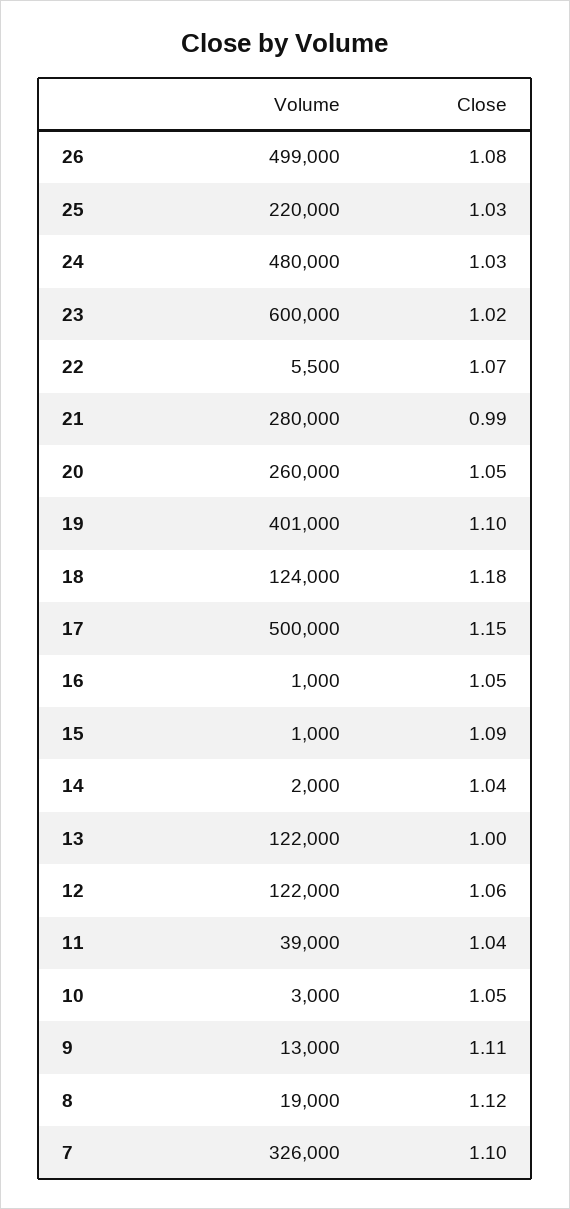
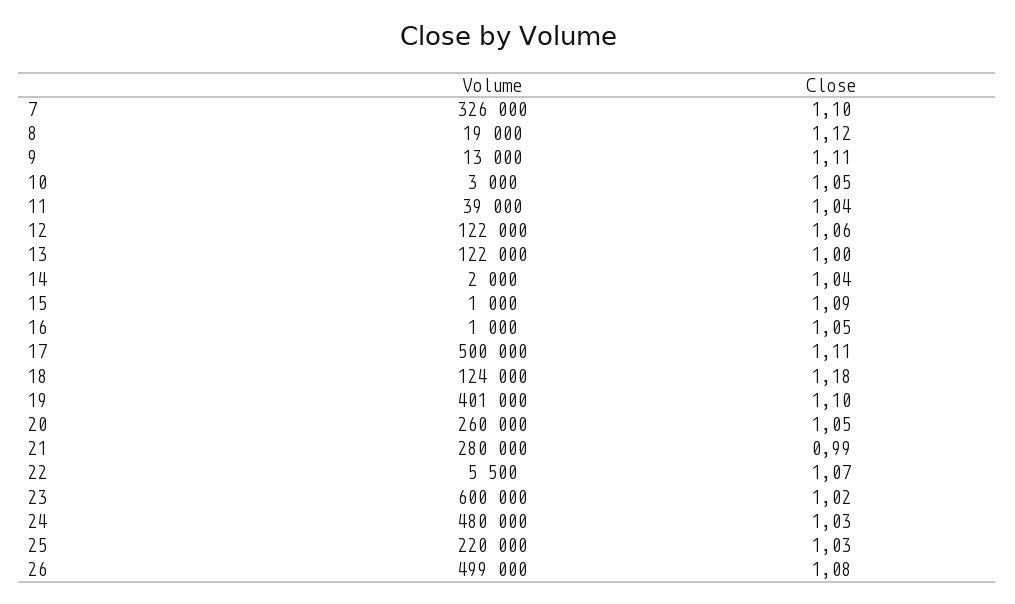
Close, 17: 1.15 -> 1.11

